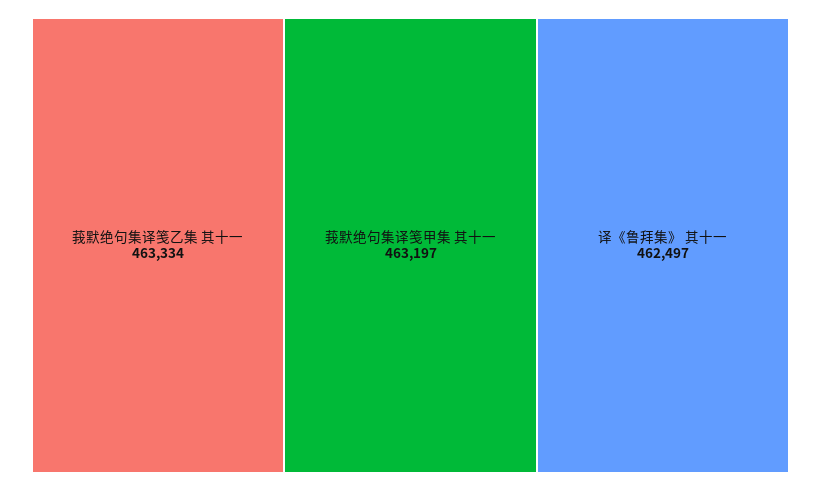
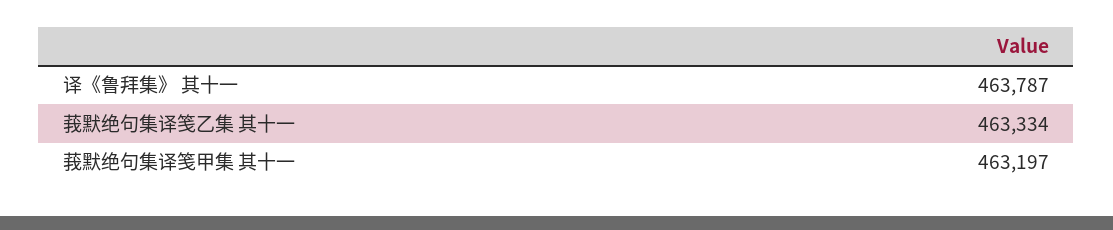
译《鲁拜集》 其十一: 462497 -> 463787

